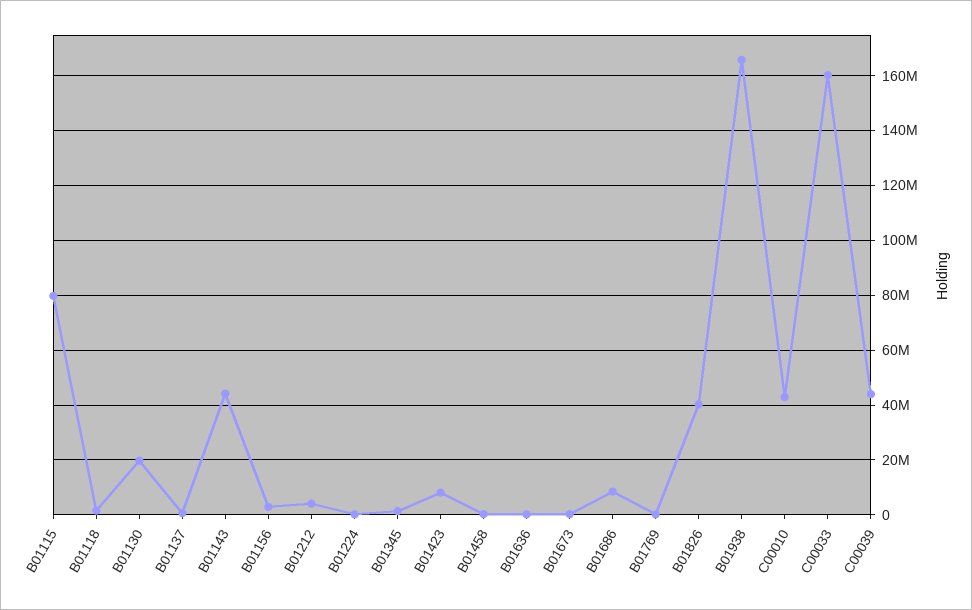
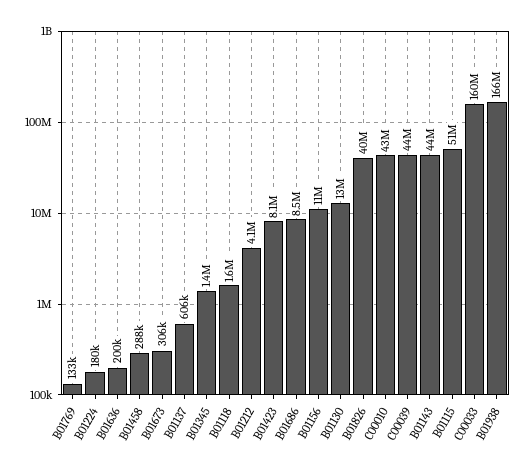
B01115: 80000000 -> 51000000
B01130: 20000000 -> 13000000
B01156: 2500000 -> 11000000

